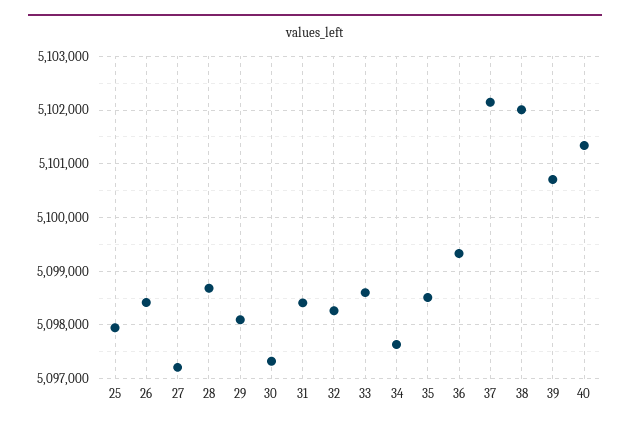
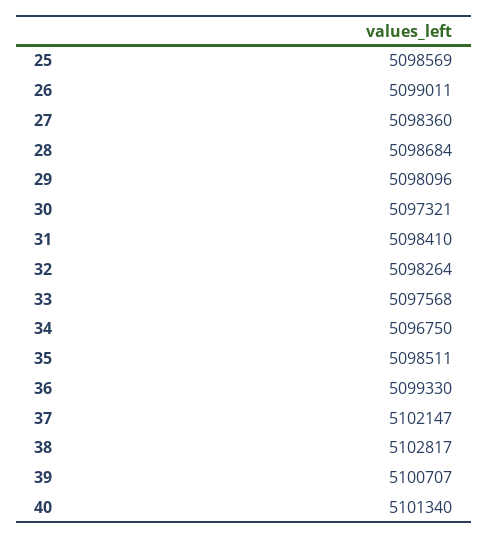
25: 5098000 -> 5098569
26: 5098400 -> 5099011
27: 5097200 -> 5098360
33: 5098600 -> 5097568
34: 5097600 -> 5096750
38: 5102000 -> 5102817

